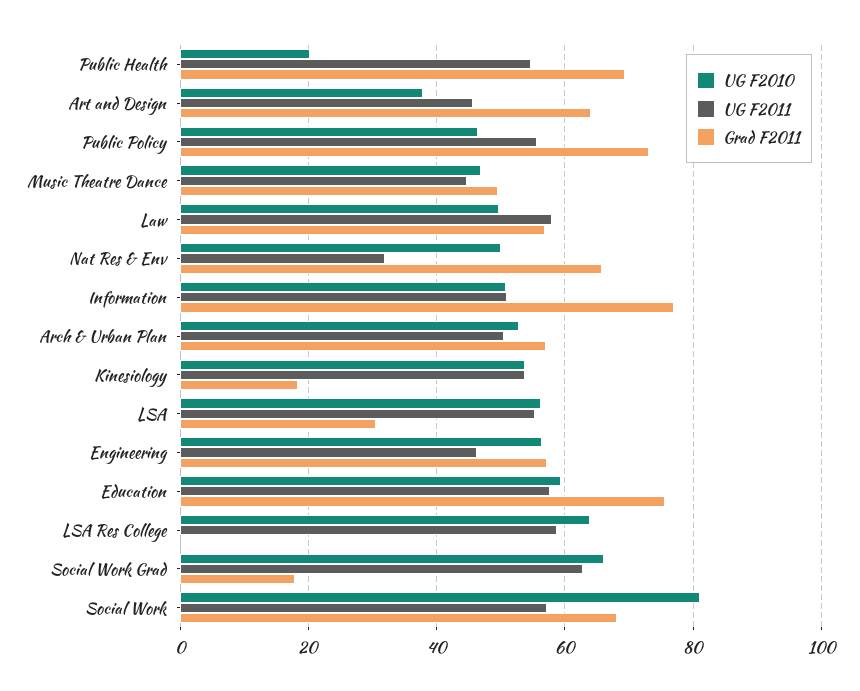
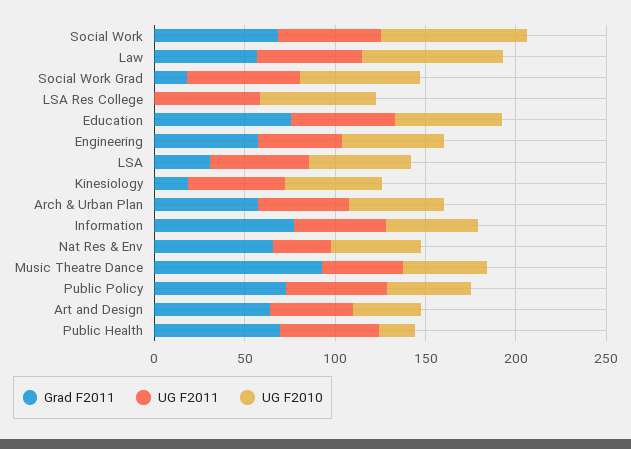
Grad F2011, Music Theatre Dance: 50 -> 90
UG F2010, Law: 50 -> 80

